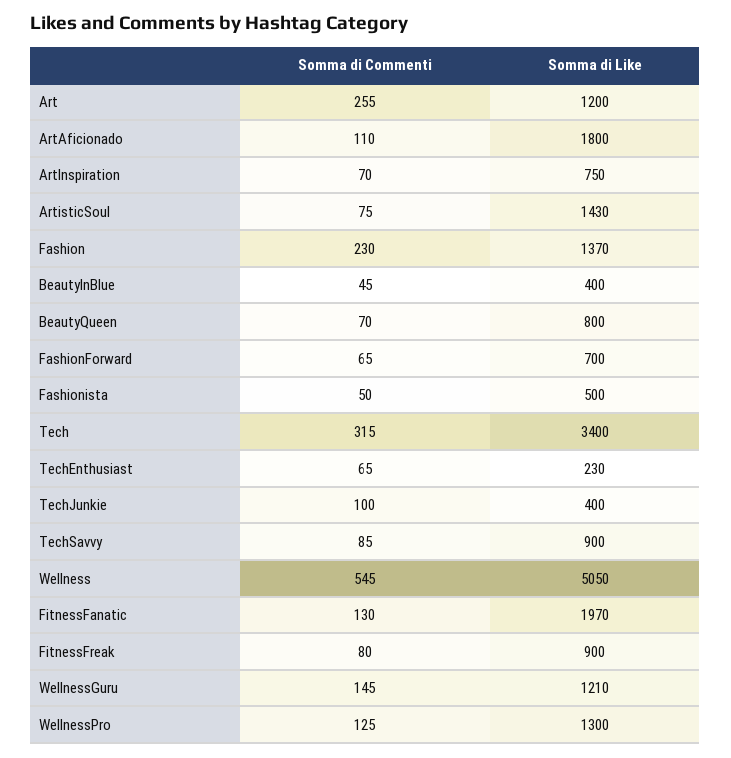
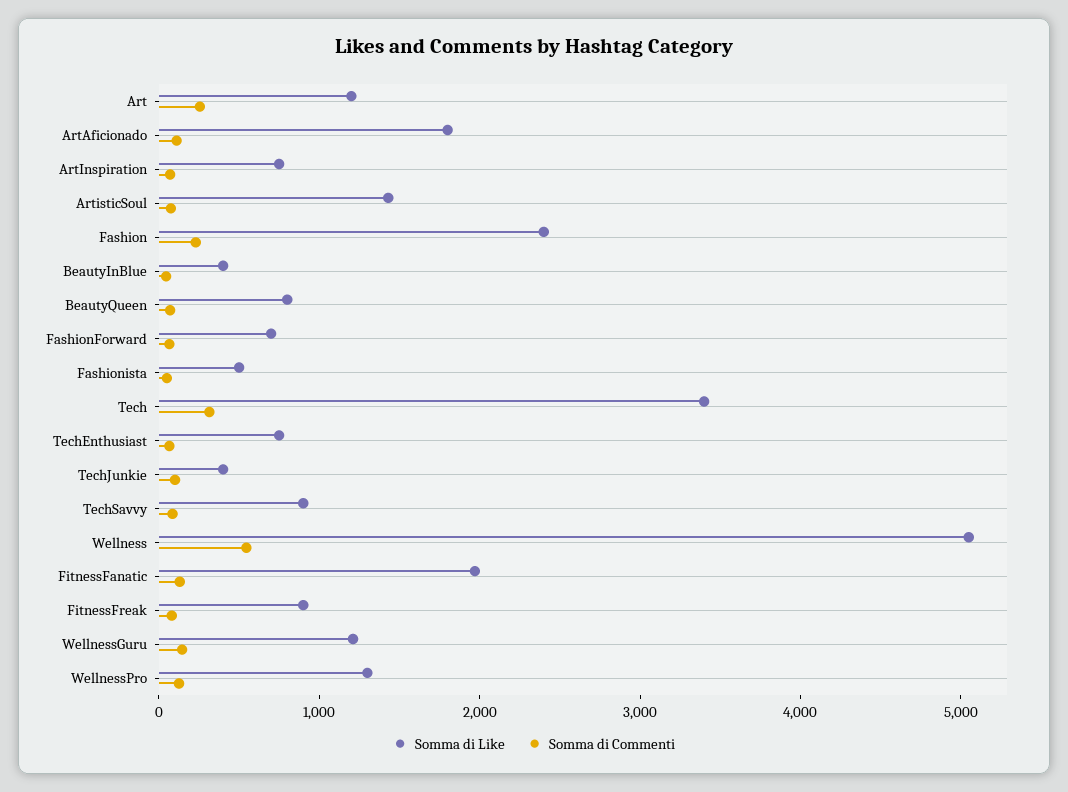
Somma di Like, Fashion: 1370 -> 2400
Somma di Like, TechEnthusiast: 230 -> 800

